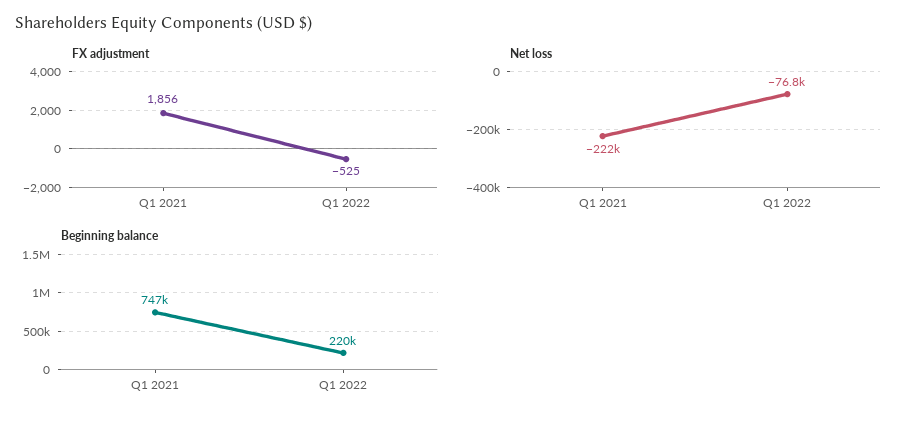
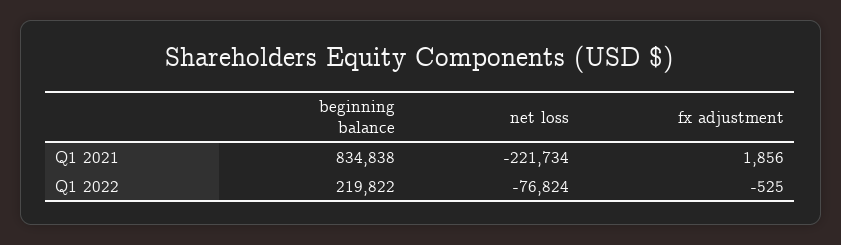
Beginning balance, Q1 2021: 747000 -> 834838

